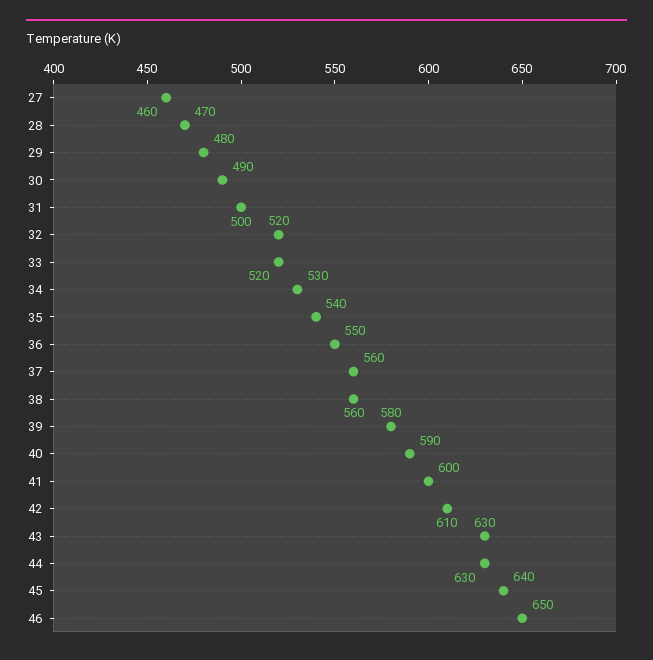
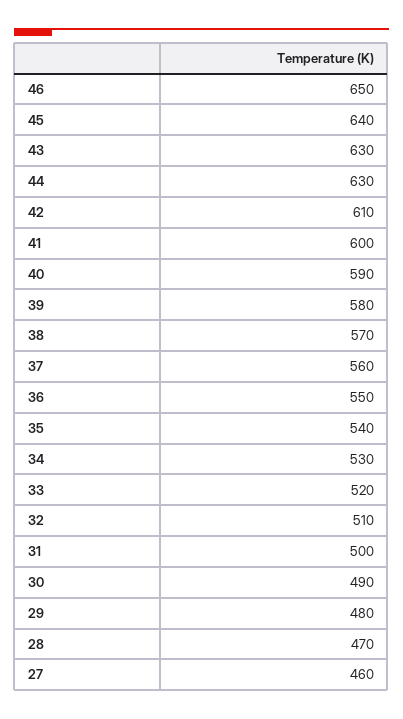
32: 520 -> 510
38: 560 -> 570

